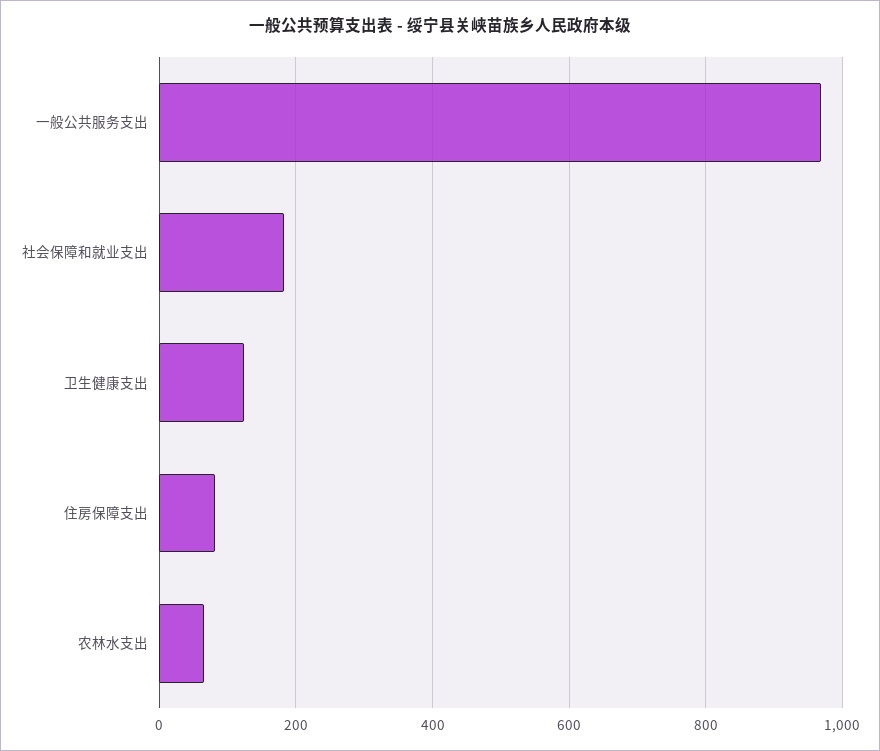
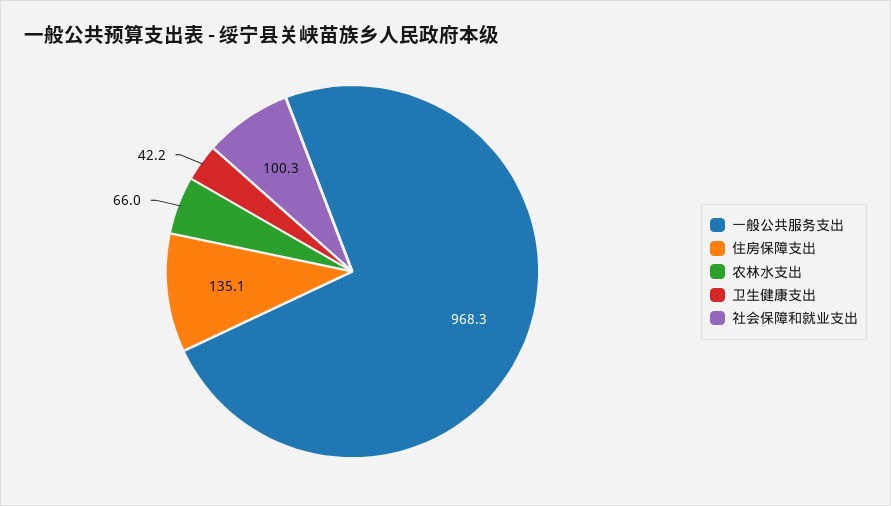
社会保障和就业支出: 180 -> 100.3
卫生健康支出: 120 -> 42.2
住房保障支出: 80 -> 135.1

